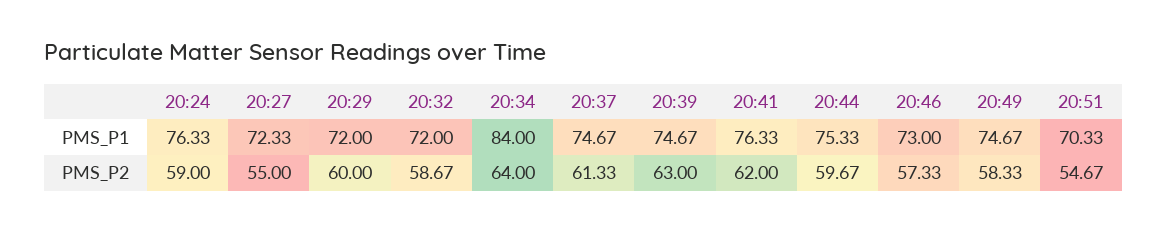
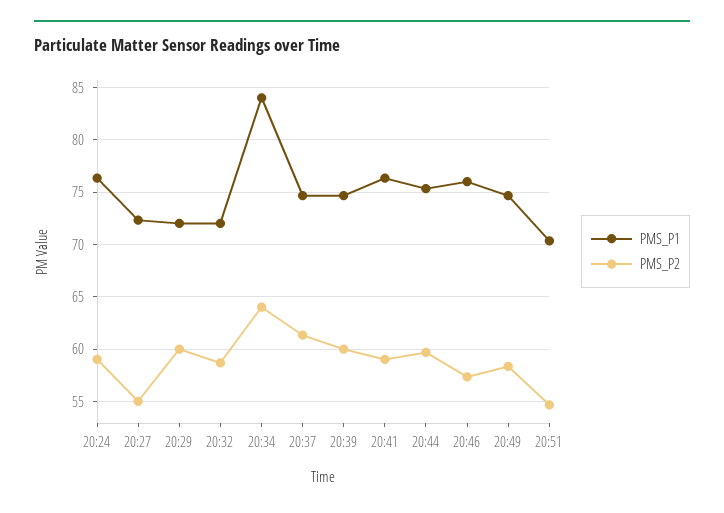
PMS_P1, 20:46: 73 -> 76
PMS_P2, 20:39: 63 -> 60
PMS_P2, 20:41: 62 -> 59

